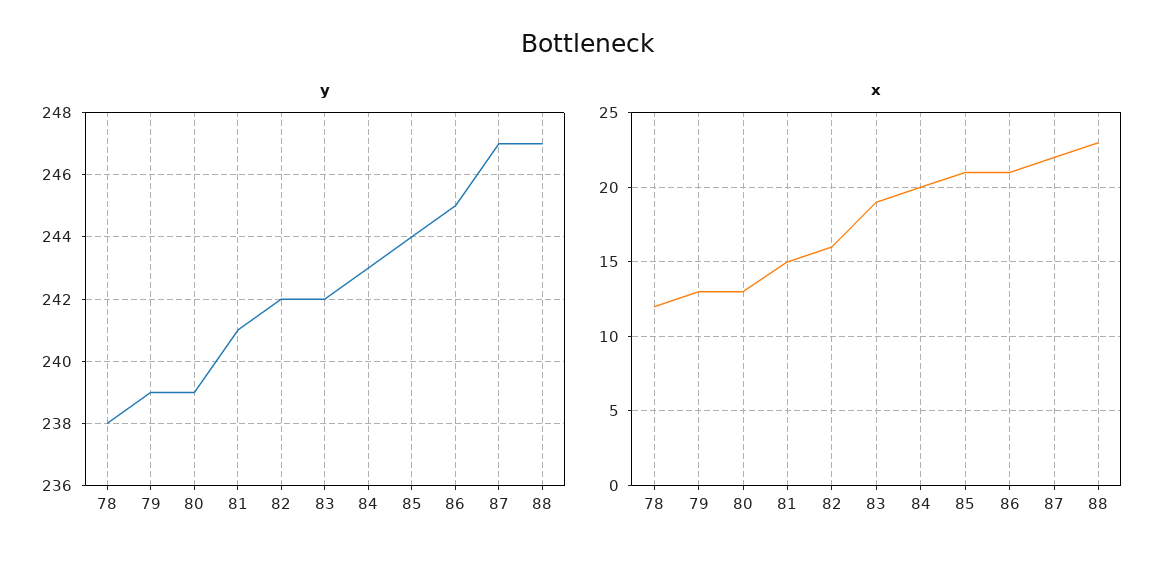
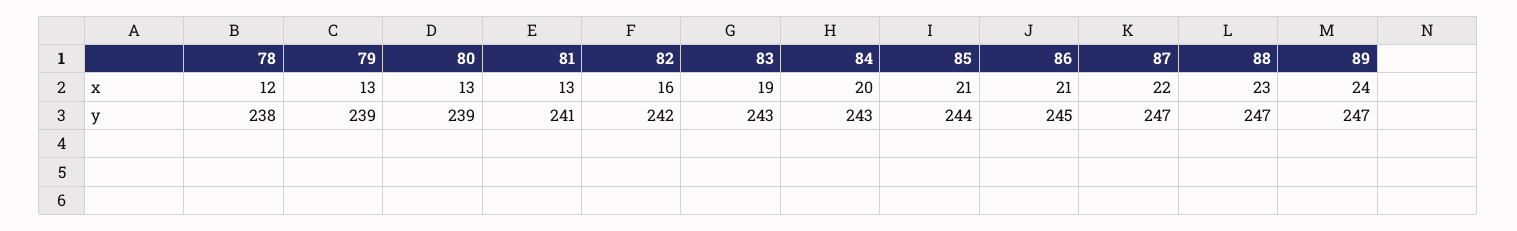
y, 83: 242 -> 243
x, 81: 15 -> 13
x, 89: none -> 24
y, 89: none -> 247

